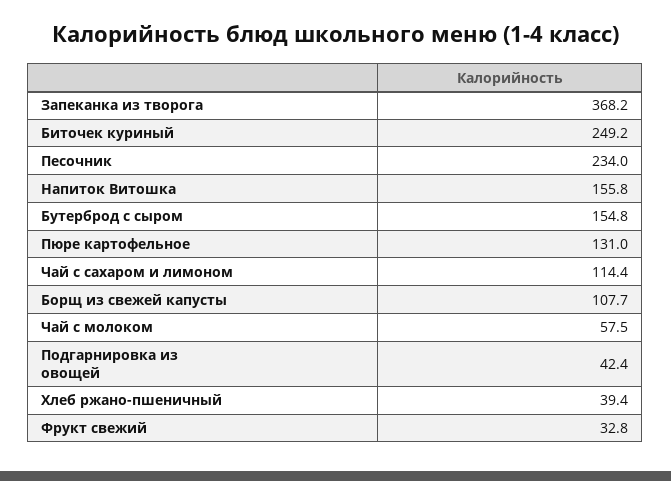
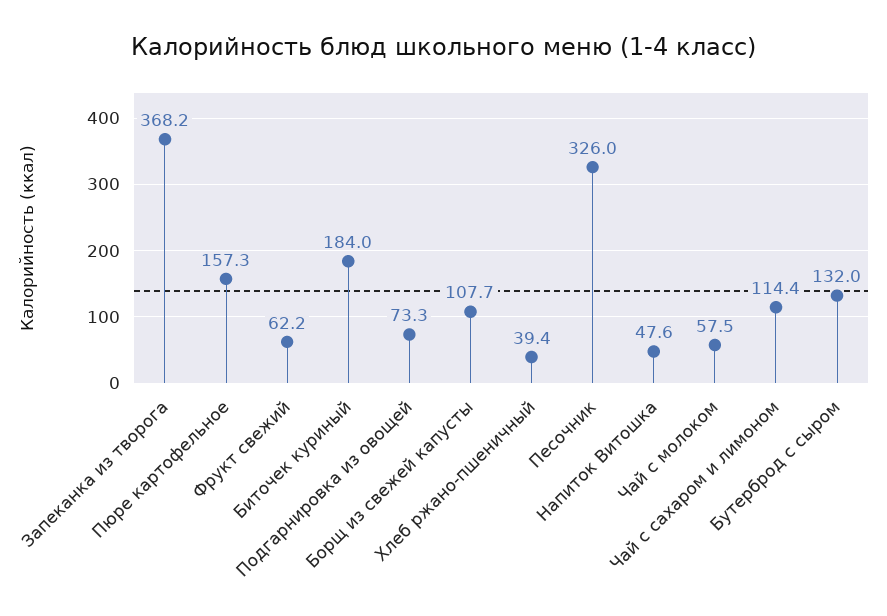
Биточек куриный: 249.2 -> 184
Песочник: 234 -> 326
Напиток Витошка: 155.8 -> 47.6
Бутерброд с сыром: 154.8 -> 132
Пюре картофельное: 131 -> 157.3
Подгарнировка из овощей: 42.4 -> 73.3
Фрукт свежий: 32.8 -> 62.2

